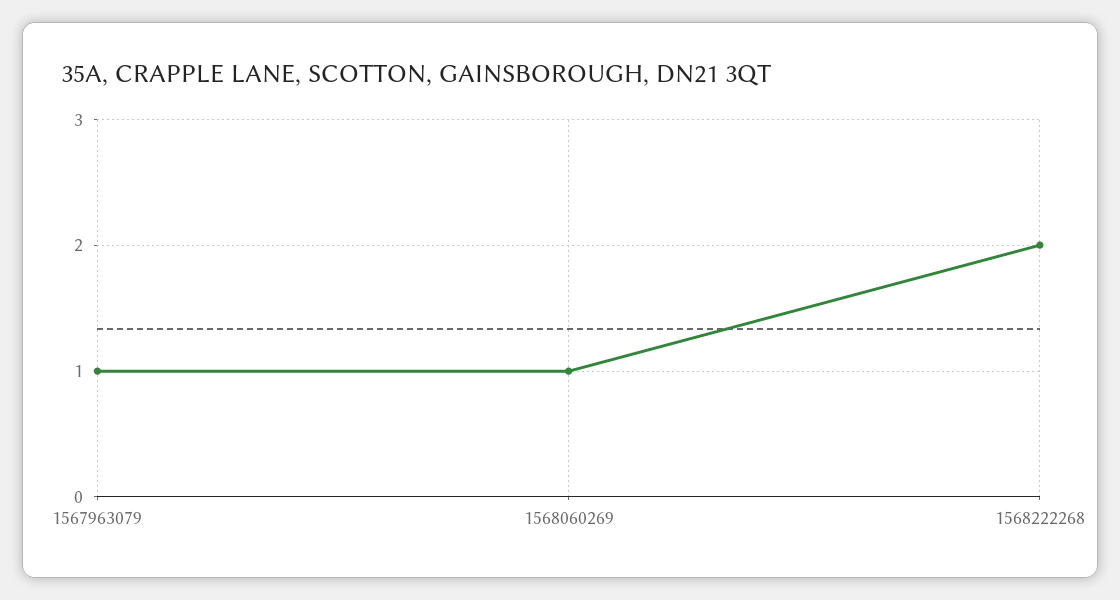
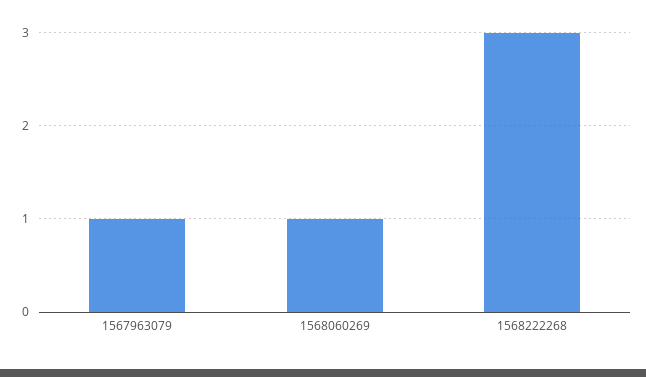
1568222268: 2 -> 3

